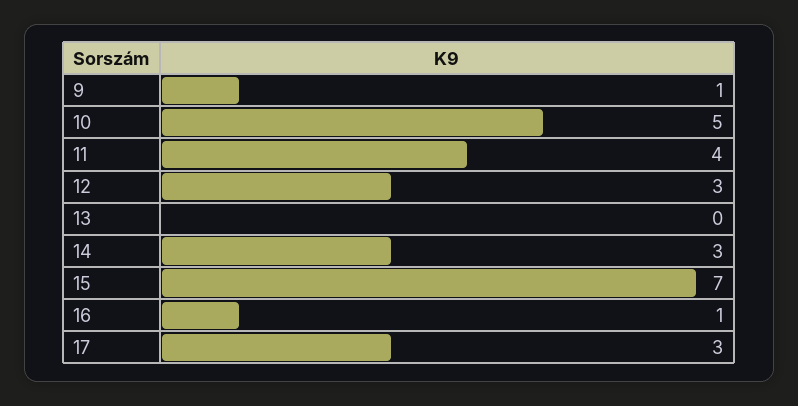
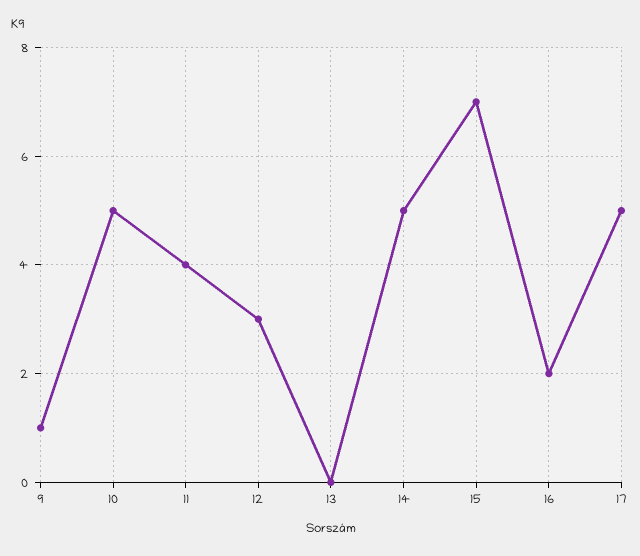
14: 3 -> 5
16: 1 -> 2
17: 3 -> 5

